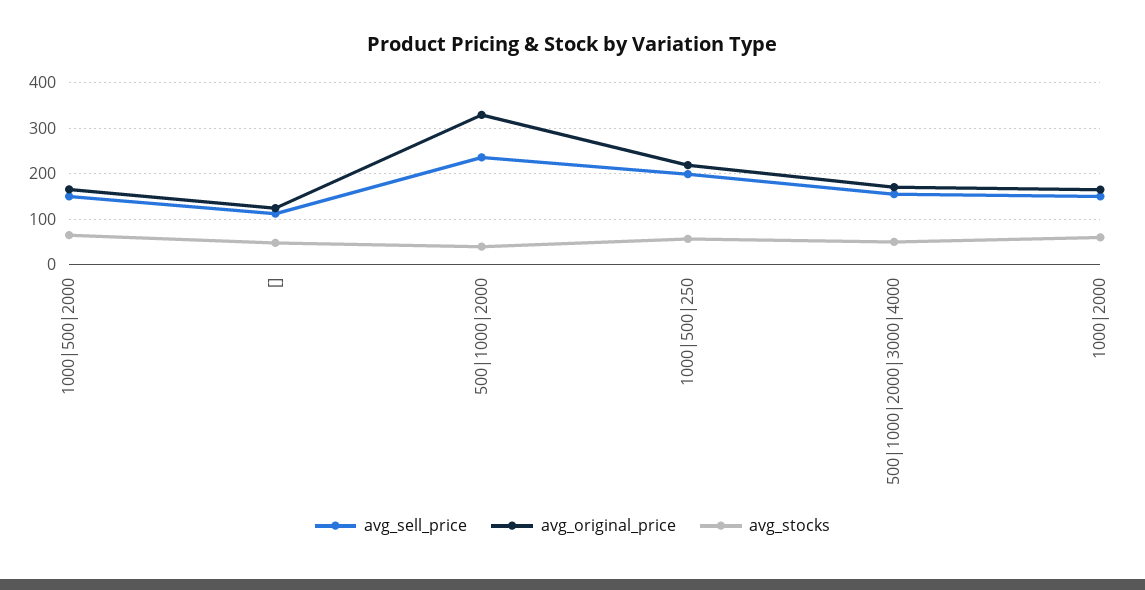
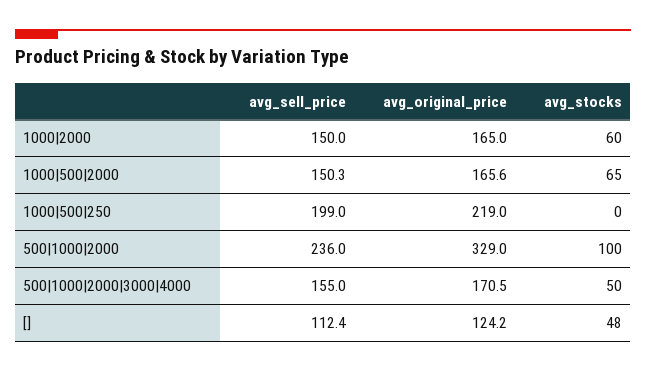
avg_stocks, 500|1000|2000: 40 -> 100
avg_stocks, 1000|500|250: 60 -> 0

